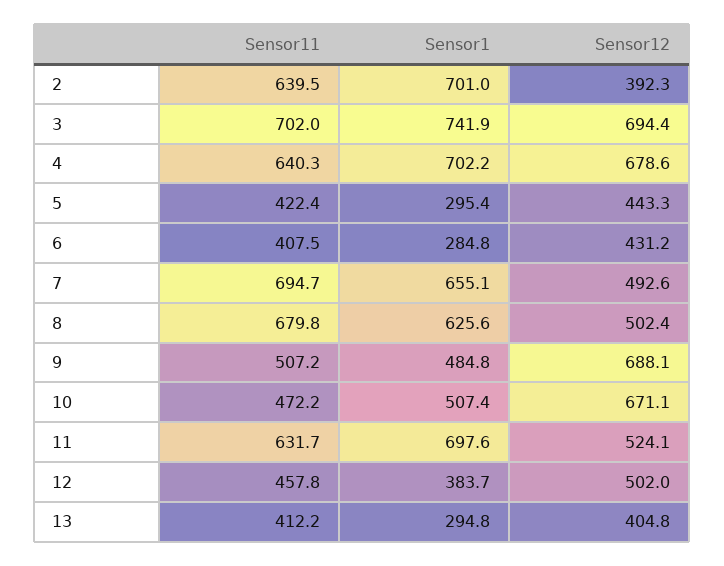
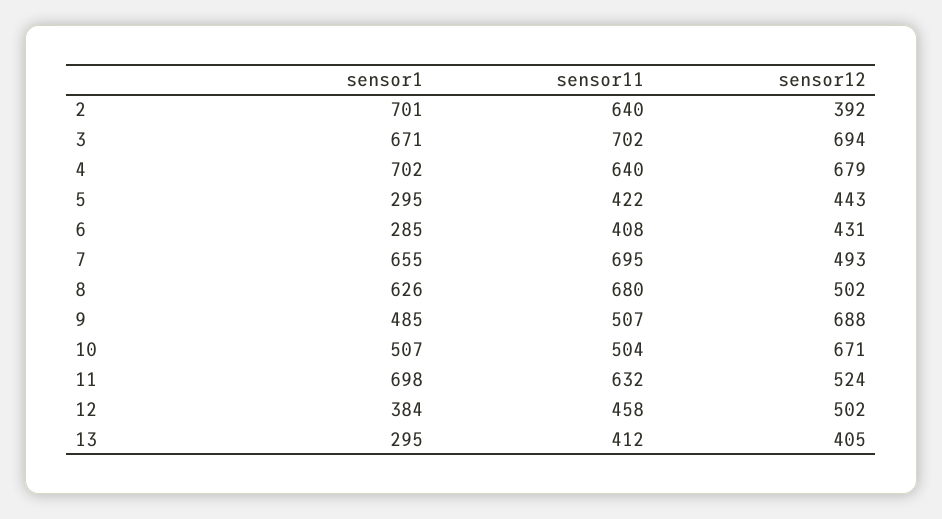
Sensor1, 3: 741.9 -> 671
Sensor11, 10: 472.2 -> 504

